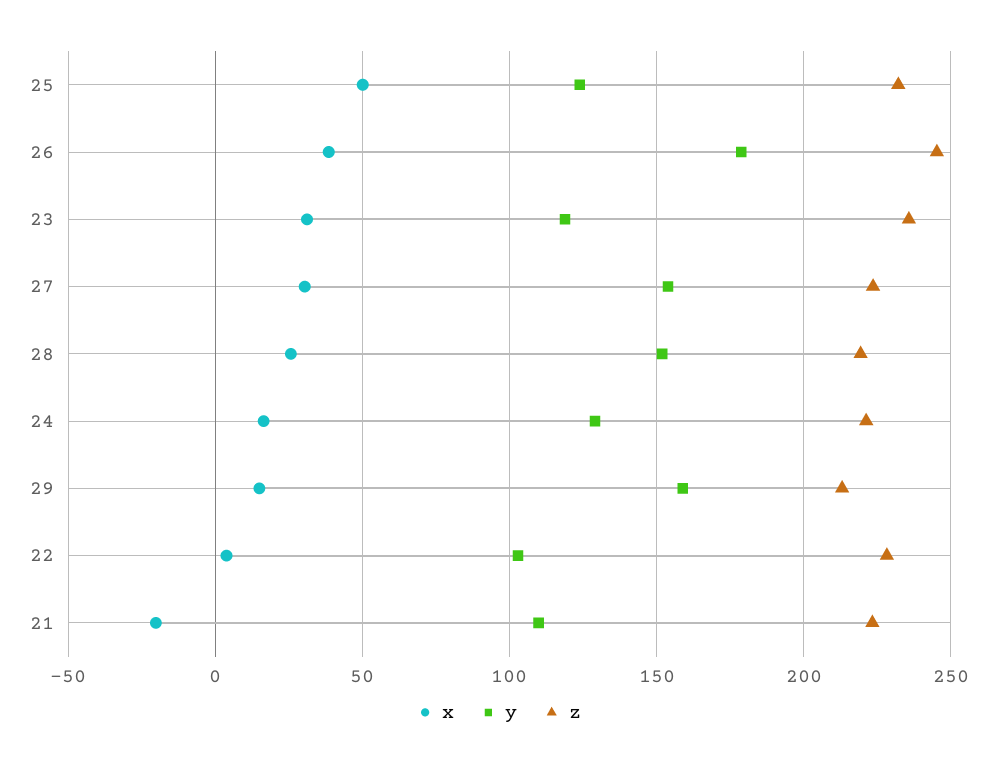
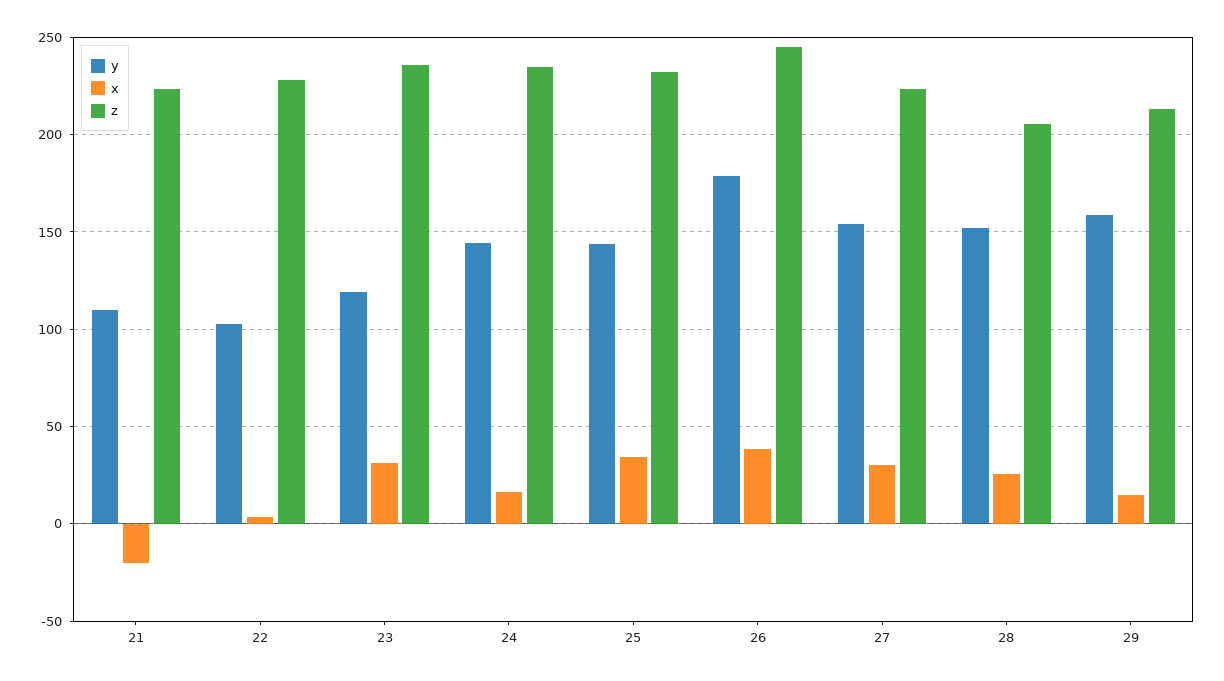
x, 25: 50 -> 35
y, 25: 125 -> 145
z, 28: 220 -> 205
y, 24: 130 -> 145
z, 24: 220 -> 235

